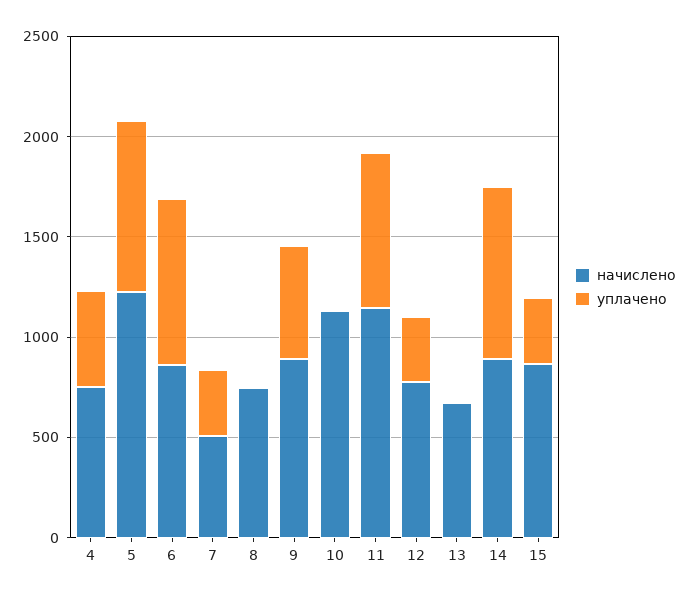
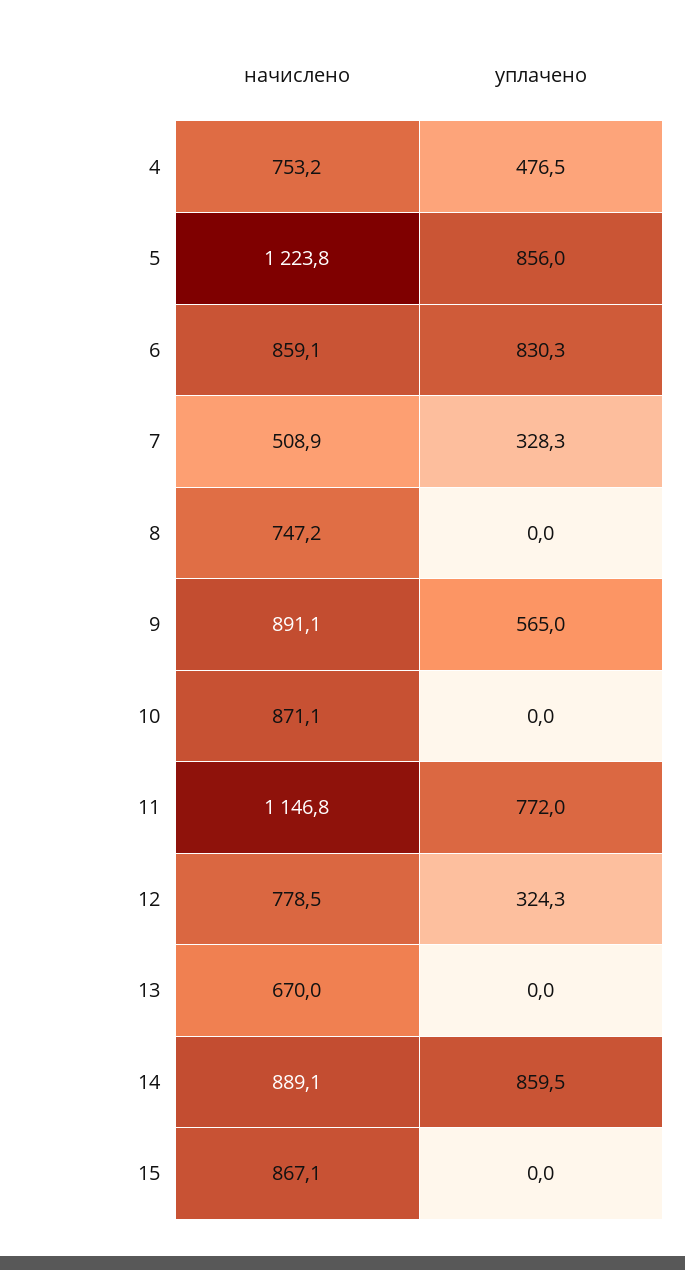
начислено, 10: 1100 -> 871.1
уплачено, 15: 300 -> 0

